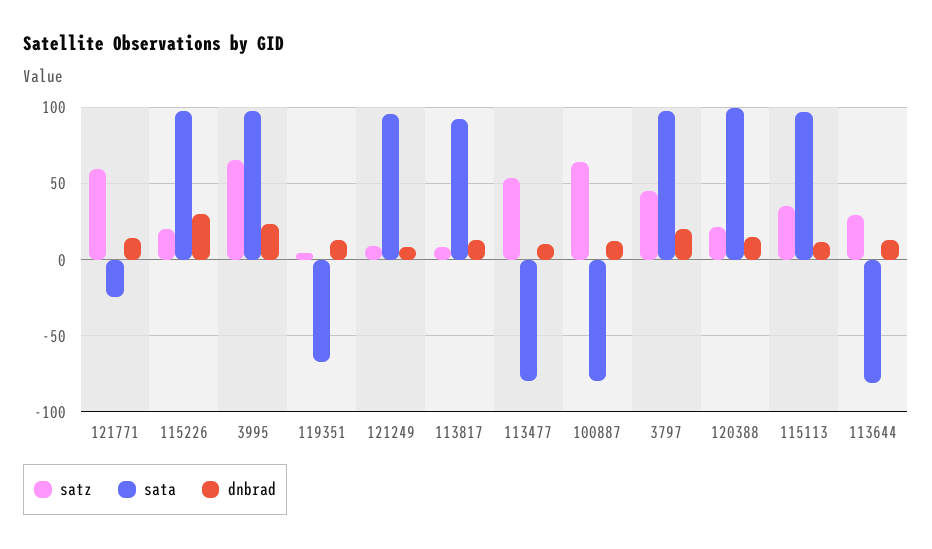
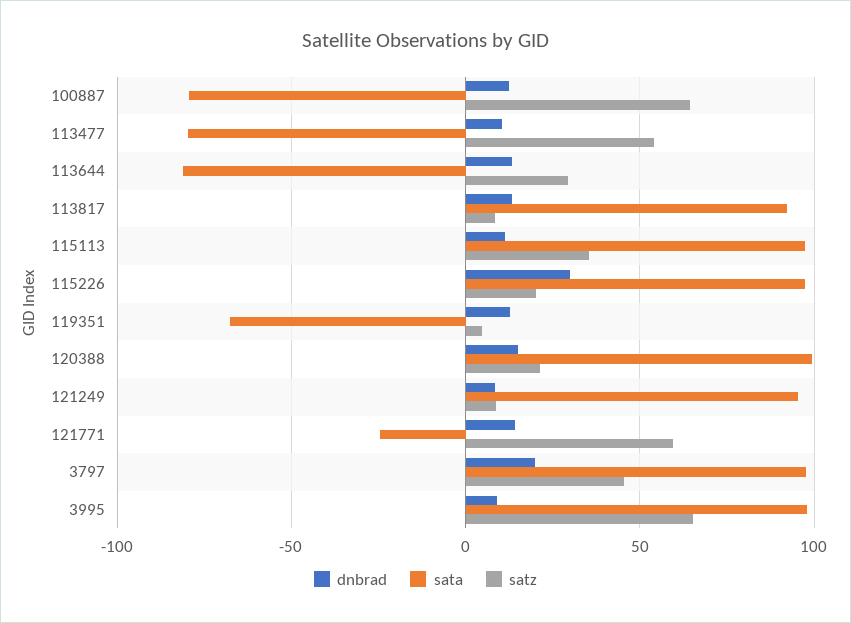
dnbrad, 3995: 25 -> 10

